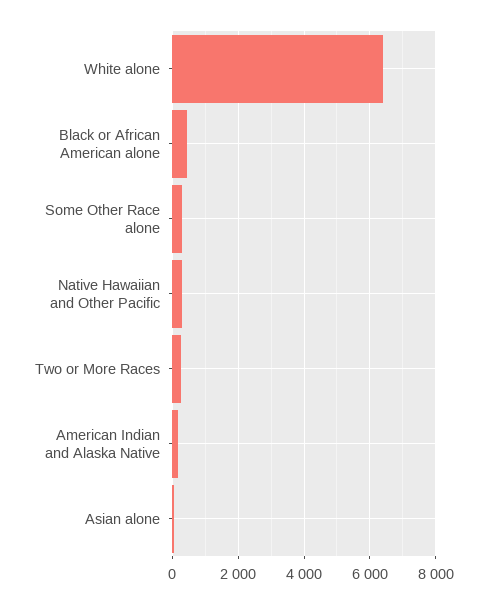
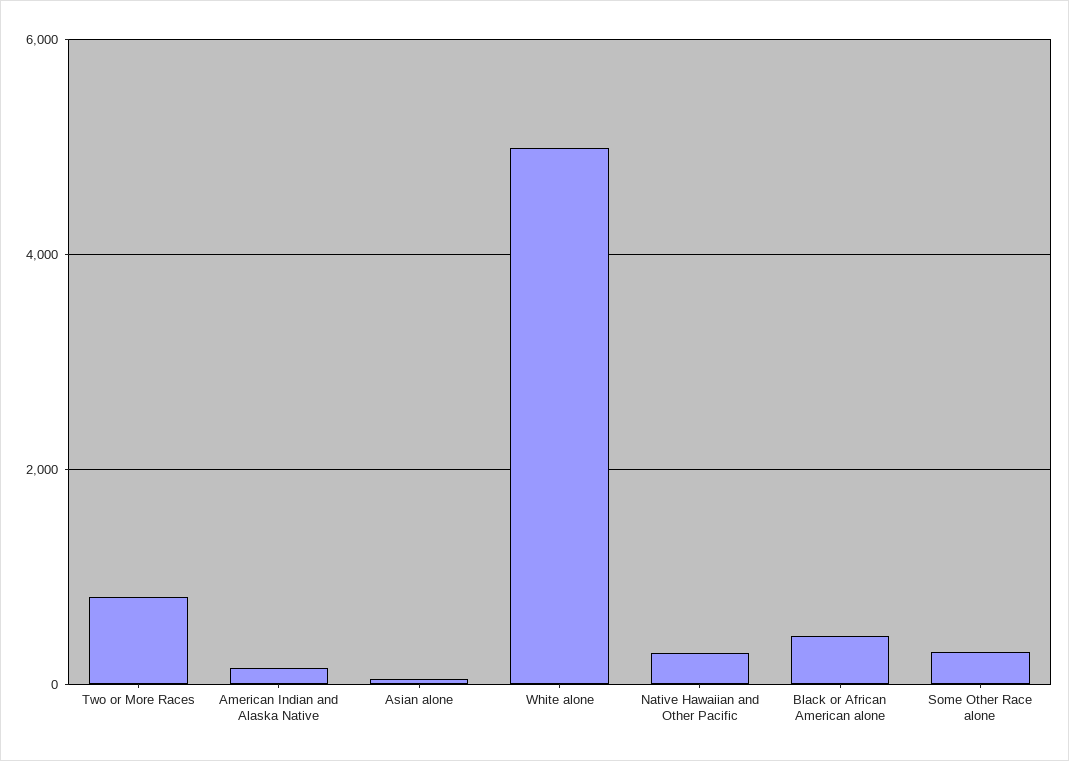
White alone: 6400 -> 5000
Two or More Races: 200 -> 800

